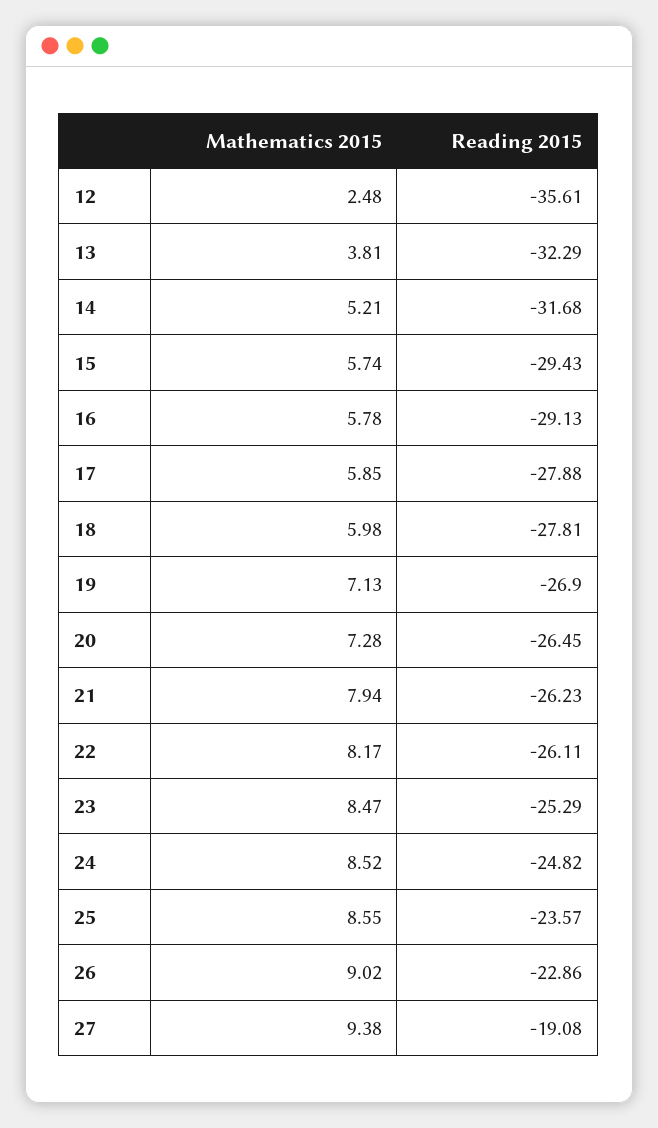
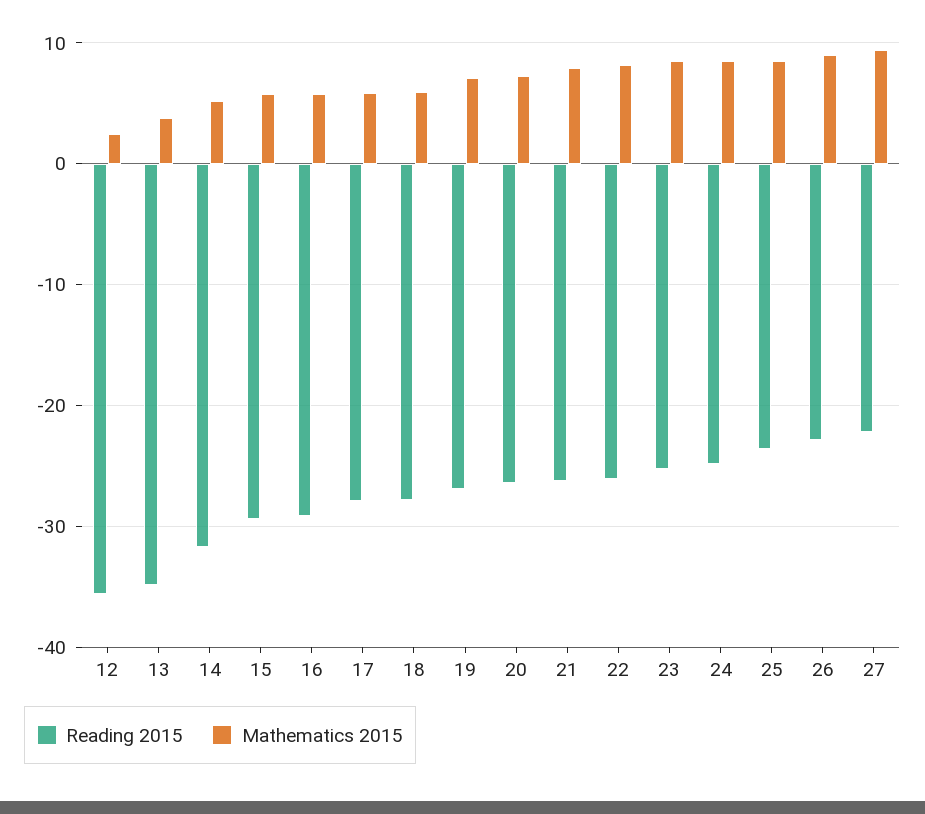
Reading 2015, 13: -32.29 -> -35
Reading 2015, 27: -19.08 -> -22

